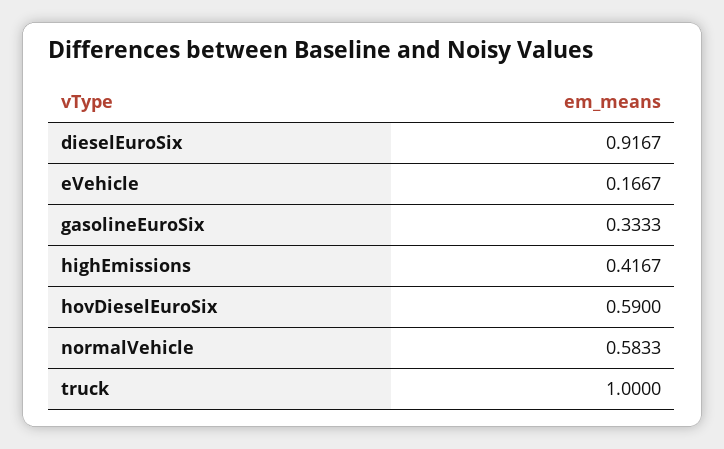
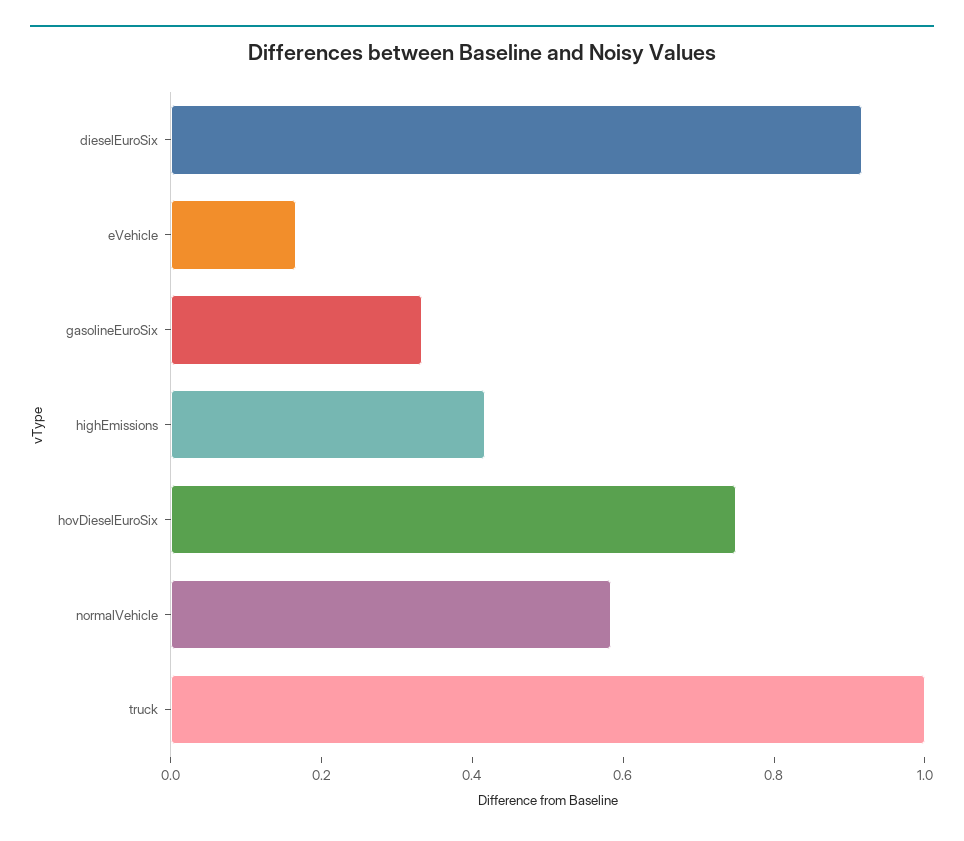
hovDieselEuroSix: 0.59 -> 0.75

